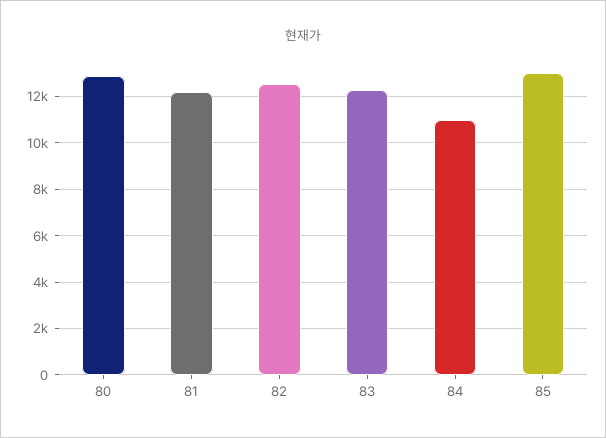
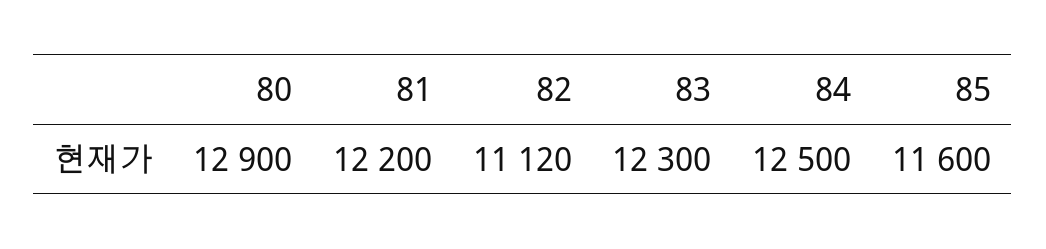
82: 12500 -> 11120
84: 11000 -> 12500
85: 13000 -> 11600

